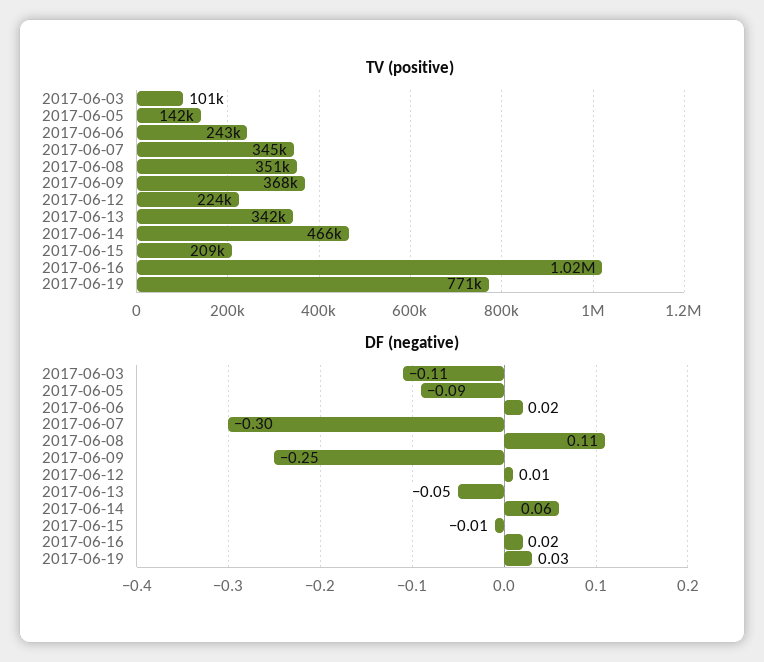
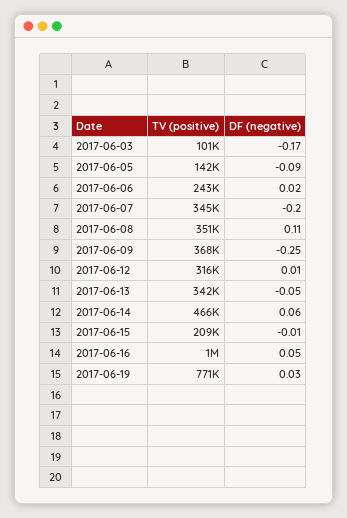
TV (positive), 2017-06-12: 224000 -> 316000
DF (negative), 2017-06-03: -0.11 -> -0.17
DF (negative), 2017-06-07: -0.3 -> -0.2
DF (negative), 2017-06-16: 0.02 -> 0.05

